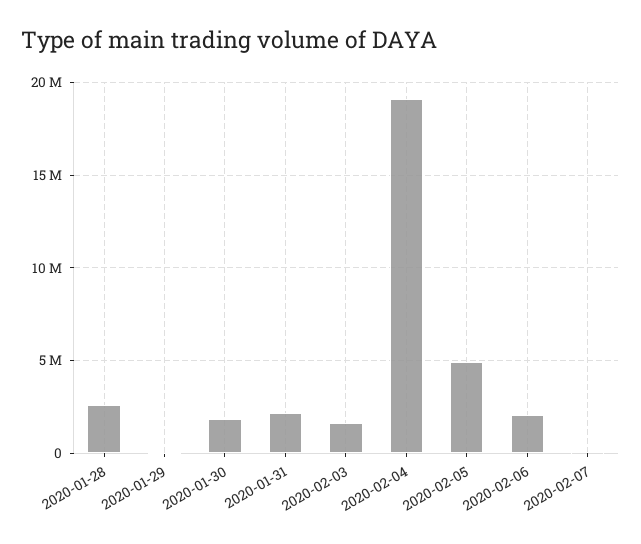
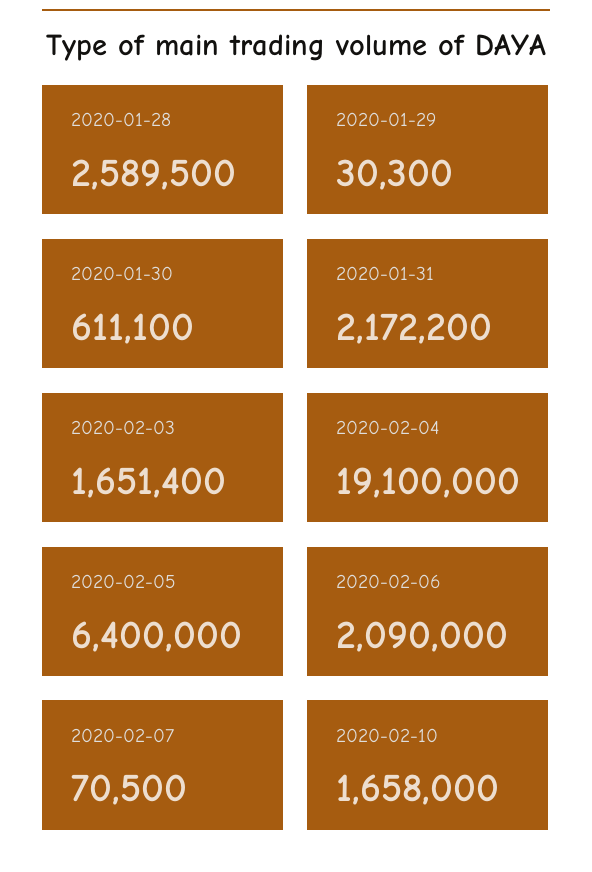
2020-01-30: 2000000 -> 611100
2020-02-05: 5000000 -> 6400000
2020-02-10: none -> 1658000

